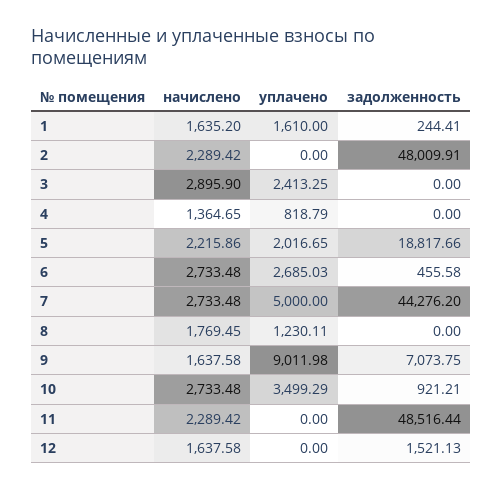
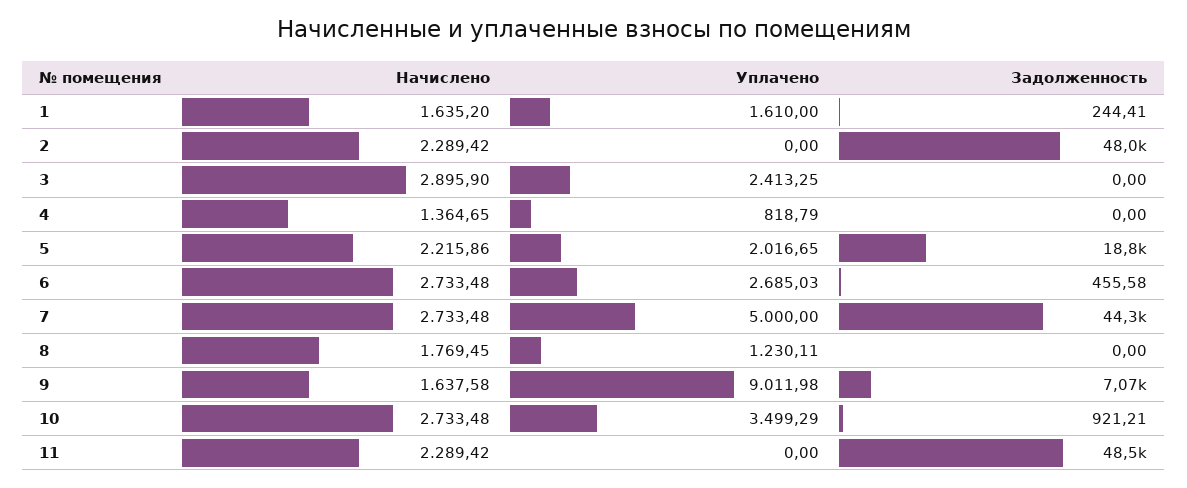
начислено, 12: 1637.58 -> none
уплачено, 12: 0 -> none
задолженность, 12: 1521.13 -> none

